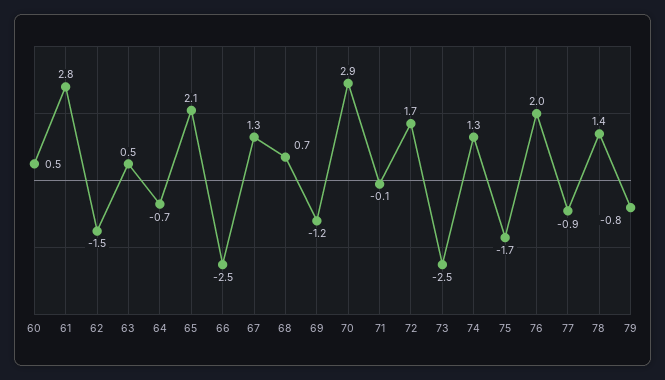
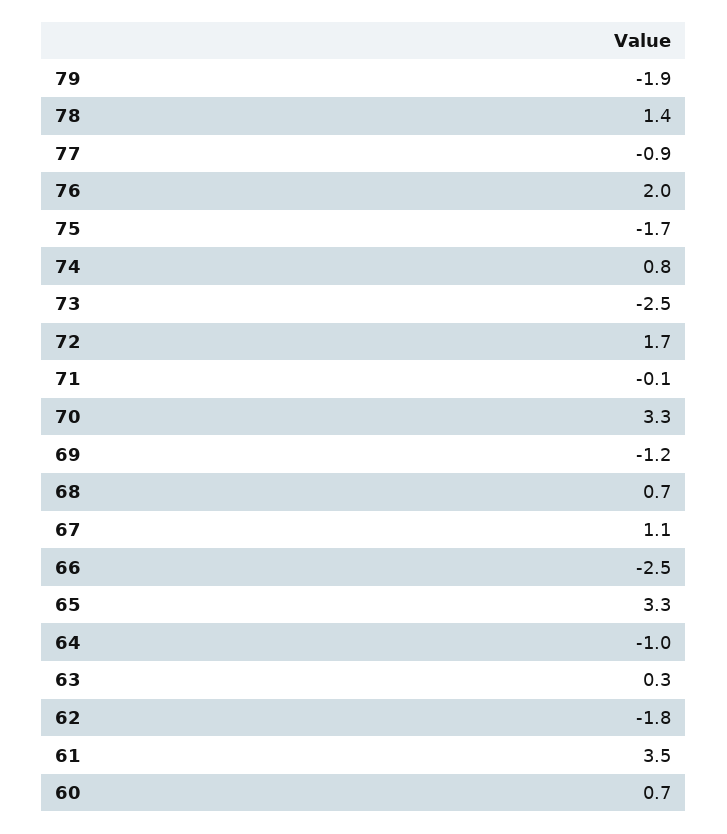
60: 0.5 -> 0.7
61: 2.8 -> 3.5
62: -1.5 -> -1.8
63: 0.5 -> 0.3
64: -0.7 -> -1
65: 2.1 -> 3.3
67: 1.3 -> 1.1
70: 2.9 -> 3.3
74: 1.3 -> 0.8
79: -0.8 -> -1.9

